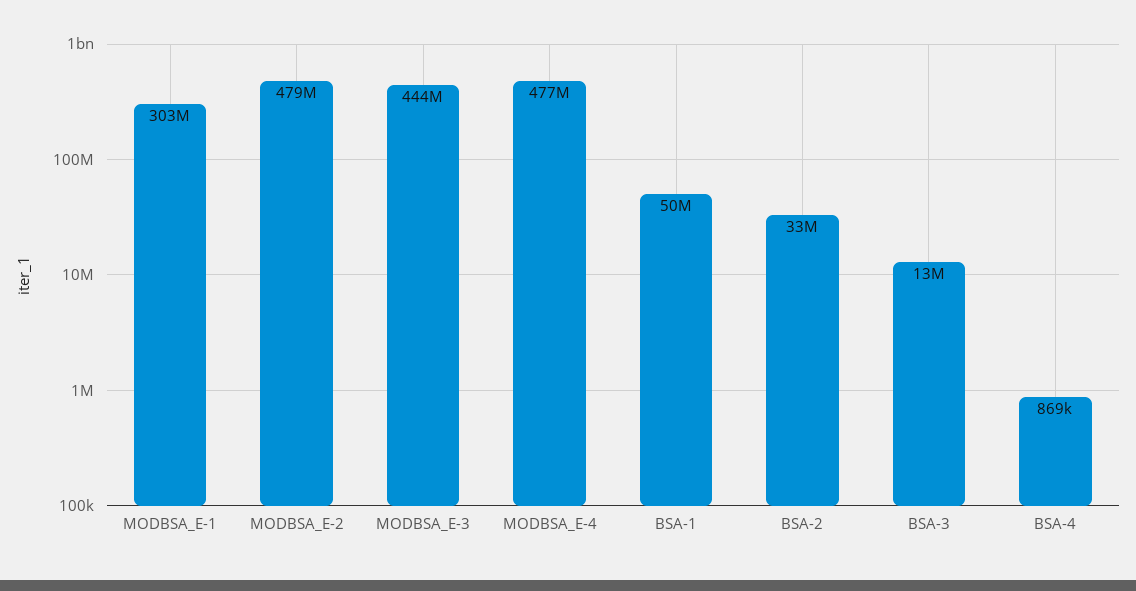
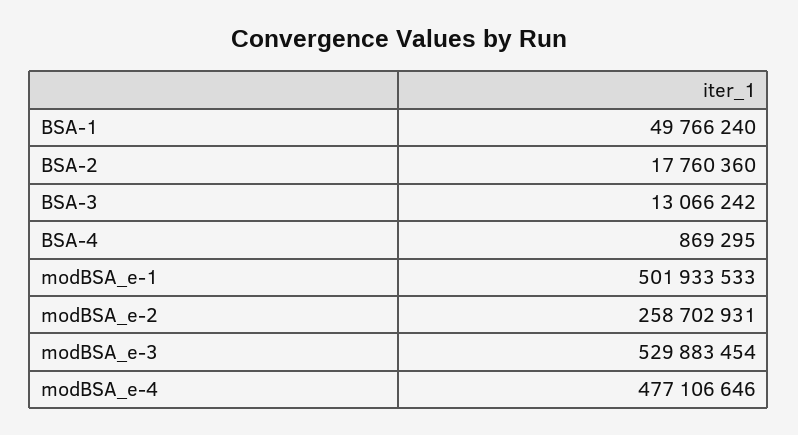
MODBSA_E-1: 303000000 -> 501933533
MODBSA_E-2: 479000000 -> 258702931
MODBSA_E-3: 444000000 -> 529883454
BSA-2: 33000000 -> 17760360

